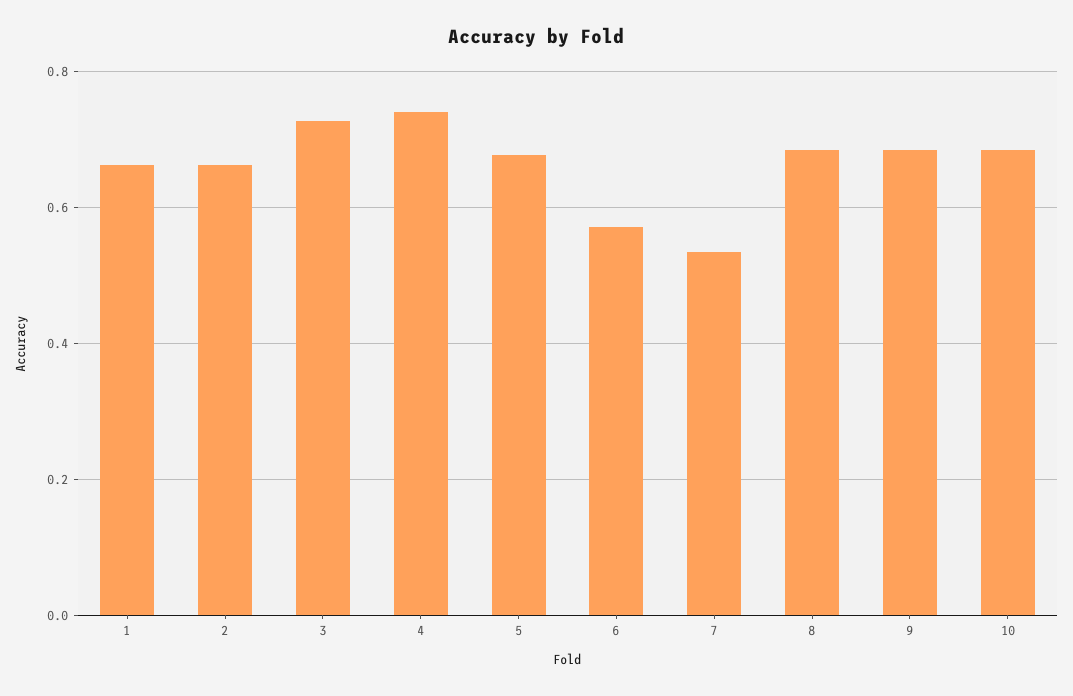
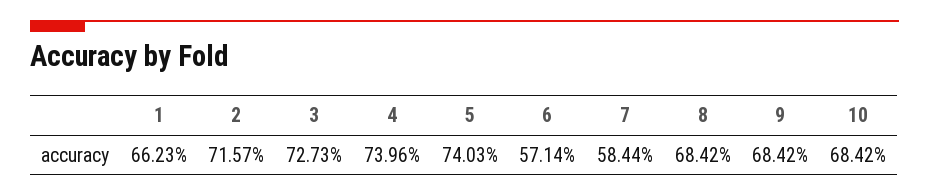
2: 0.66 -> 0.7157
5: 0.68 -> 0.7403
7: 0.54 -> 0.5844

